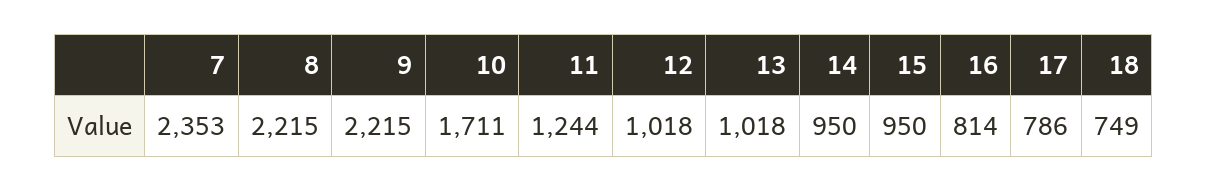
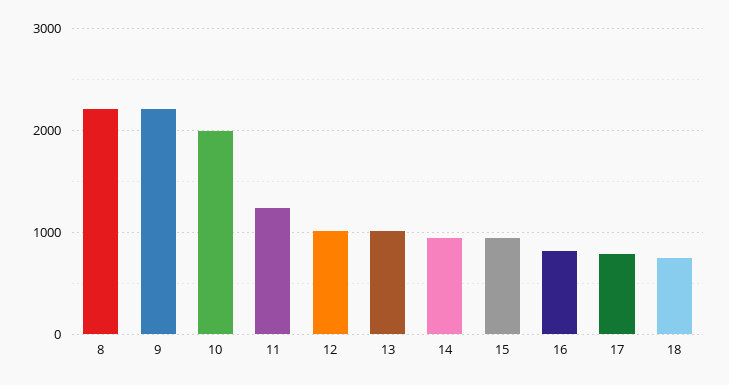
7: 2353 -> none
10: 1711 -> 2000

